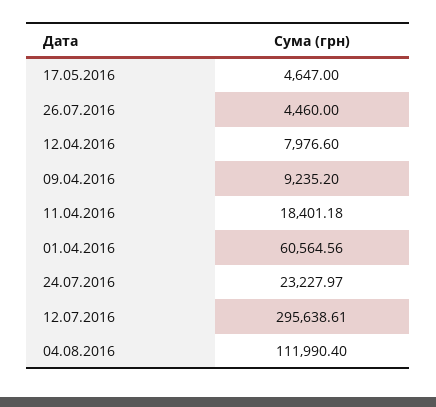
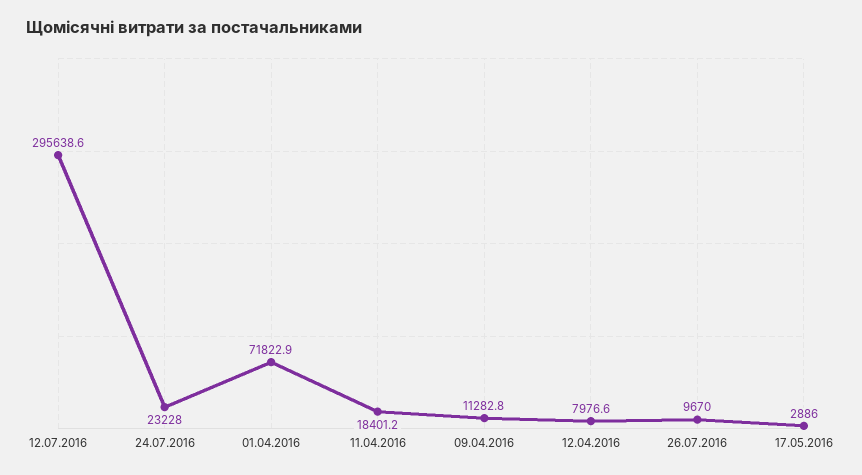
17.05.2016: 4647 -> 2886
26.07.2016: 4460 -> 9670
09.04.2016: 9235.2 -> 11282.8
01.04.2016: 60564.56 -> 71822.9
04.08.2016: 111990.4 -> none

